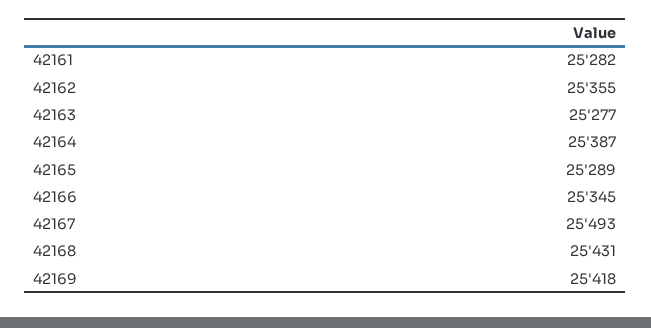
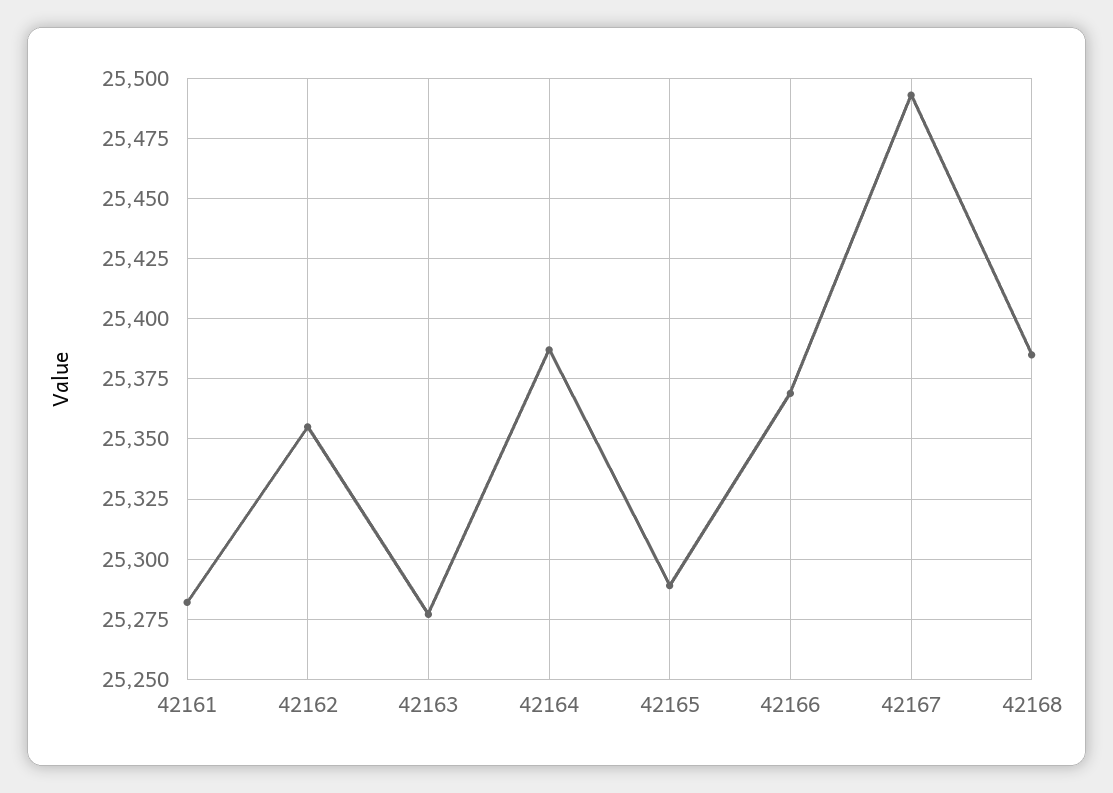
42166: 25345 -> 25370
42168: 25431 -> 25385
42169: 25418 -> none

